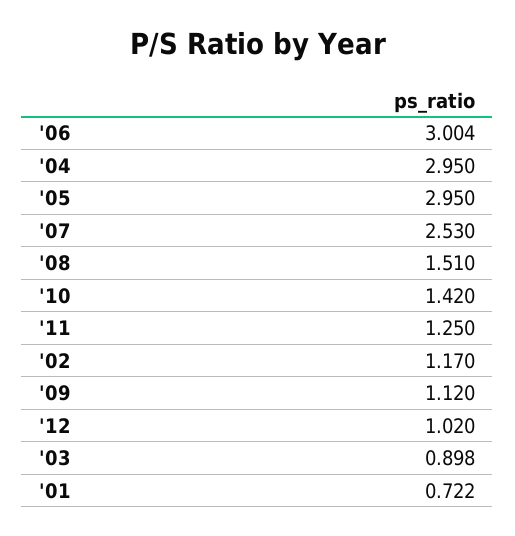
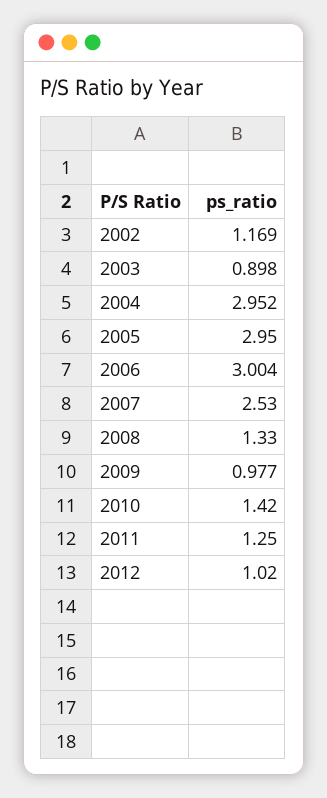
'04: 2.95 -> 2.952
'08: 1.51 -> 1.33
'02: 1.17 -> 1.169
'09: 1.12 -> 0.977
'01: 0.722 -> none

